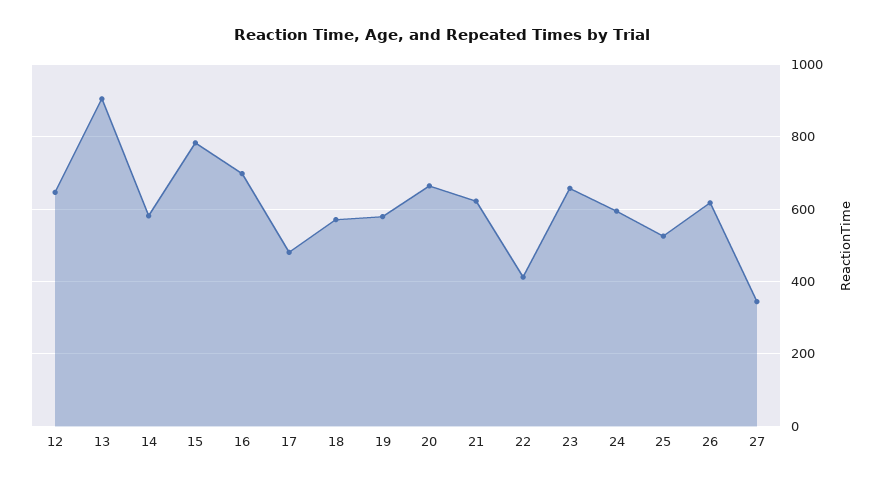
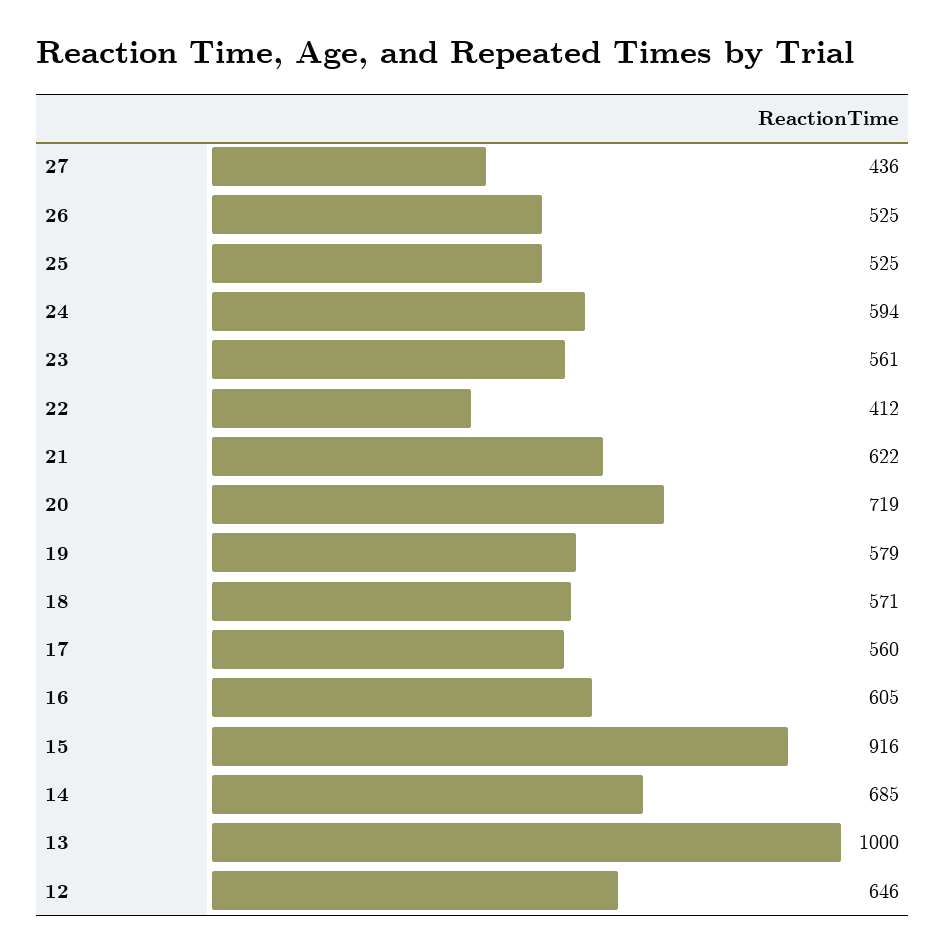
13: 900 -> 1000
14: 580 -> 685
15: 780 -> 916
16: 700 -> 605
17: 480 -> 560
20: 660 -> 719
23: 660 -> 561
26: 620 -> 525
27: 340 -> 436

